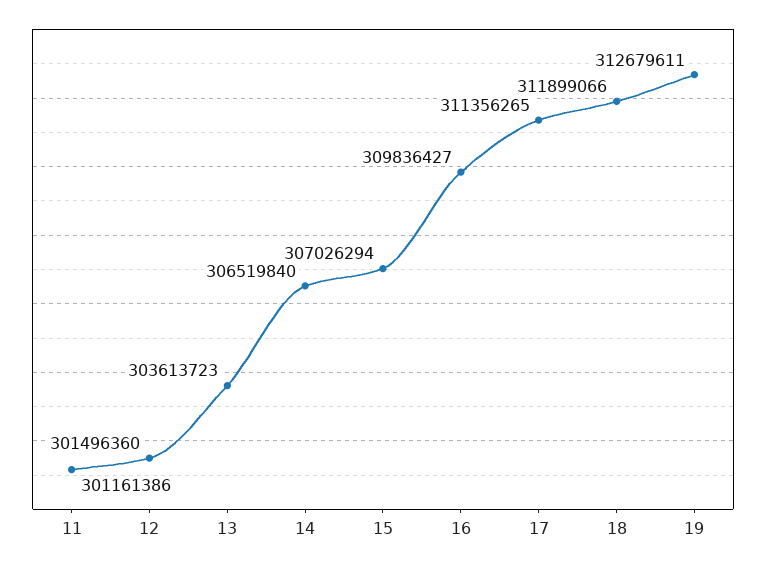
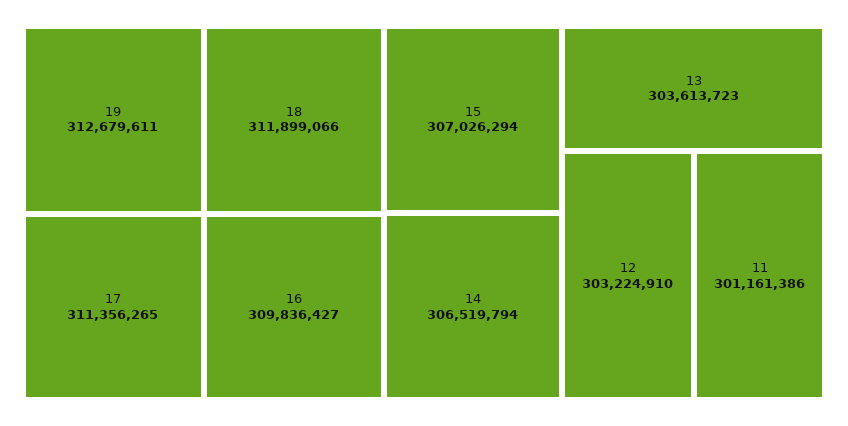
12: 301496360 -> 303224910
14: 306519840 -> 306519794

